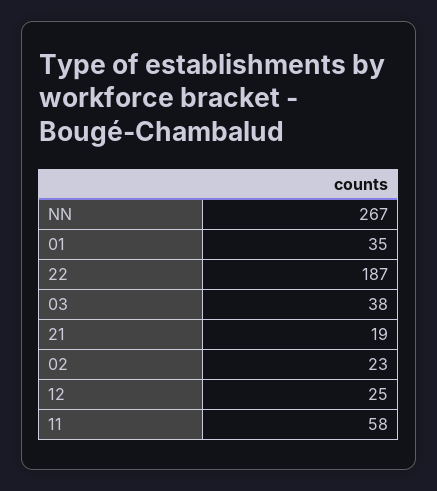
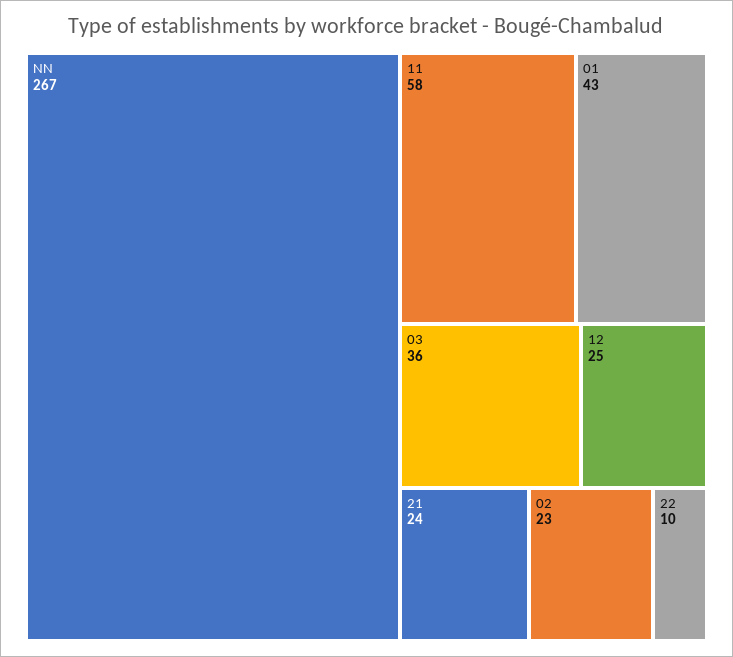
01: 35 -> 43
22: 187 -> 10
03: 38 -> 36
21: 19 -> 24

